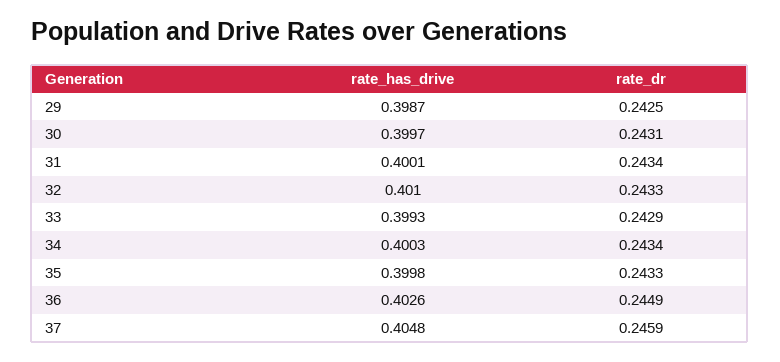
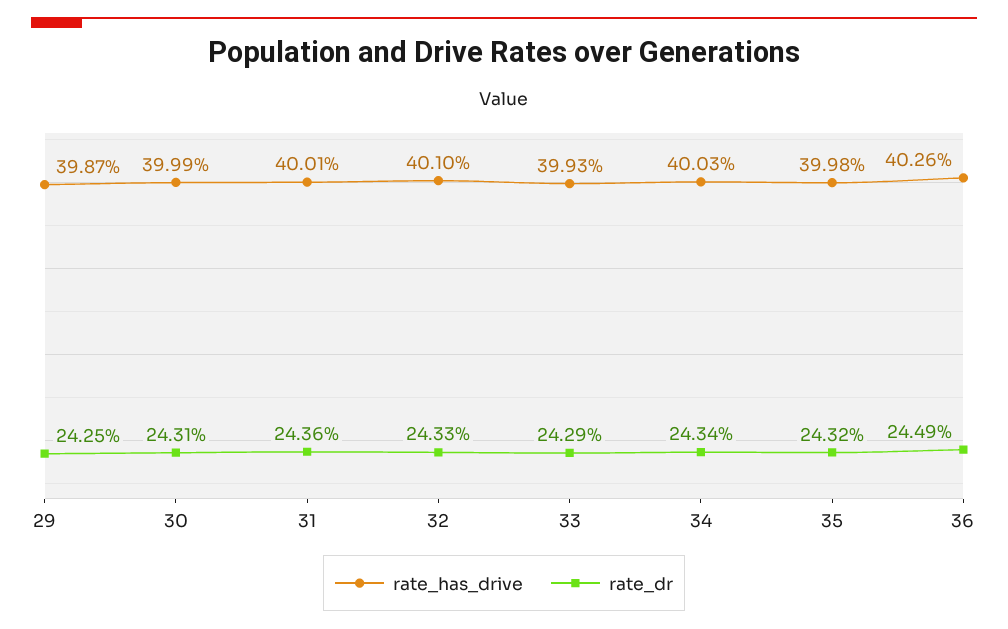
rate_has_drive, 30: 0.3997 -> 0.3999
rate_dr, 31: 0.2434 -> 0.2436
rate_dr, 35: 0.2433 -> 0.2432
rate_has_drive, 37: 0.4048 -> none
rate_dr, 37: 0.2459 -> none

